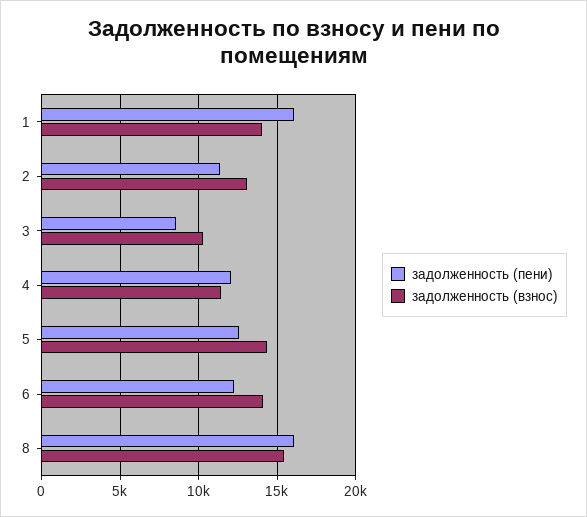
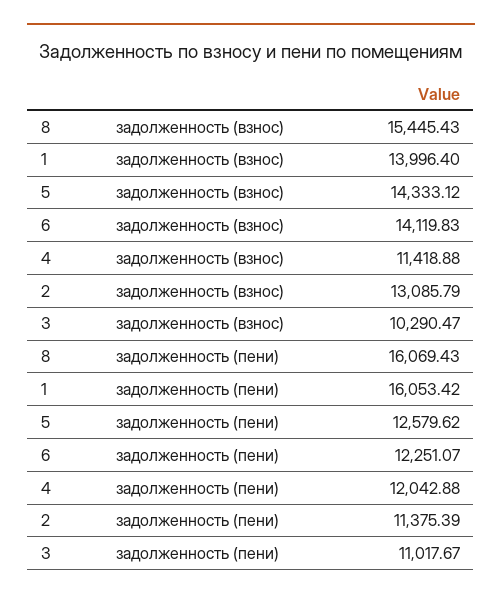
задолженность (пени), 3: 8500 -> 11017.67

